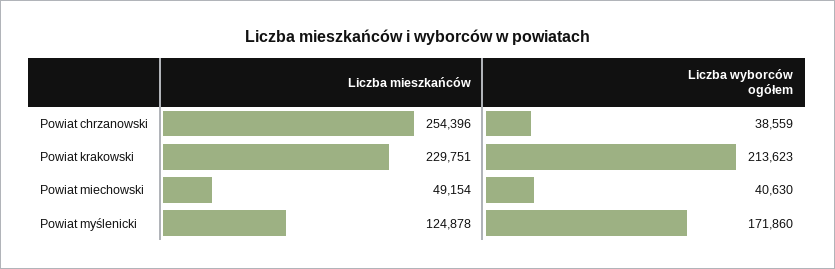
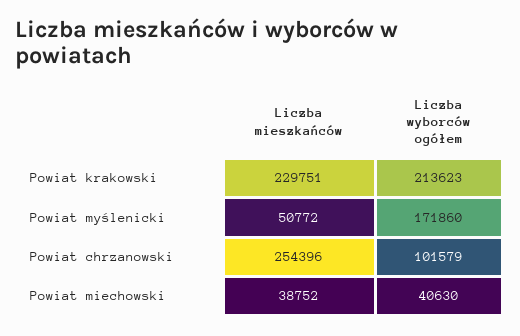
Liczba wyborców ogółem, Powiat chrzanowski: 38559 -> 101579
Liczba mieszkańców, Powiat miechowski: 49154 -> 38752
Liczba mieszkańców, Powiat myślenicki: 124878 -> 50772

